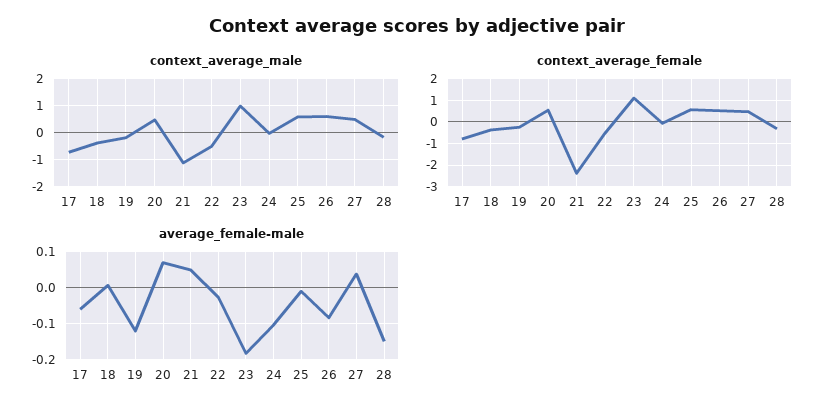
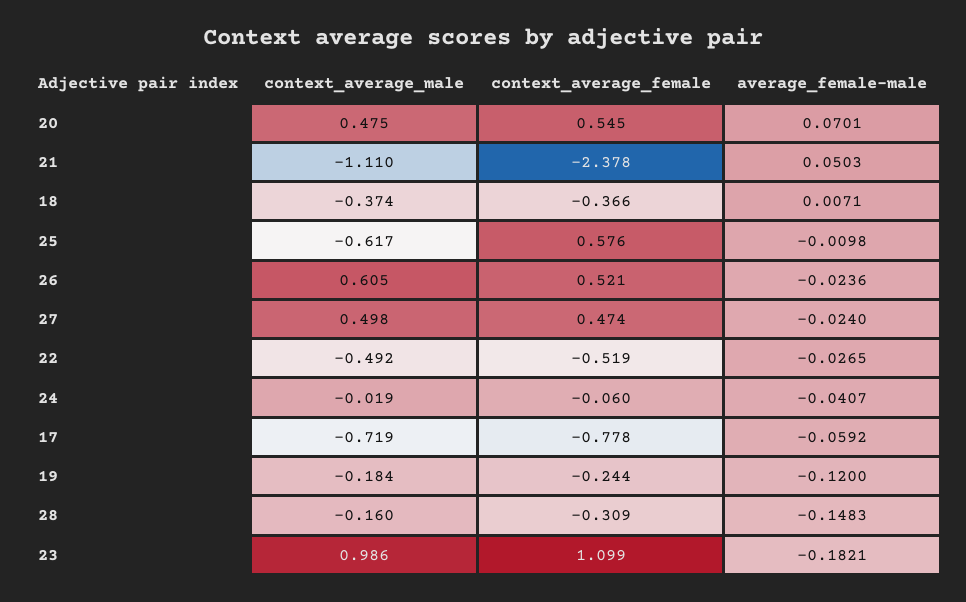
context_average_male, 25: 0.5 -> -0.617
average_female-male, 24: -0.1 -> -0.0407
average_female-male, 26: -0.08 -> -0.0236
average_female-male, 27: 0.04 -> -0.024

